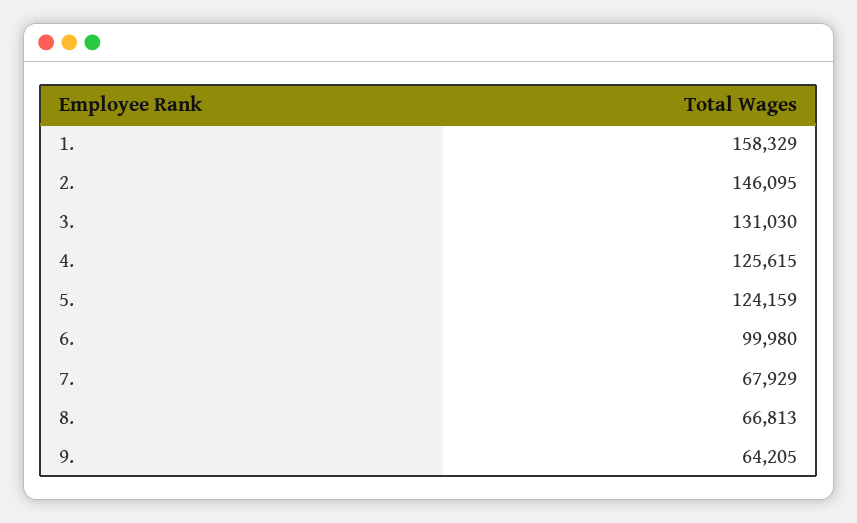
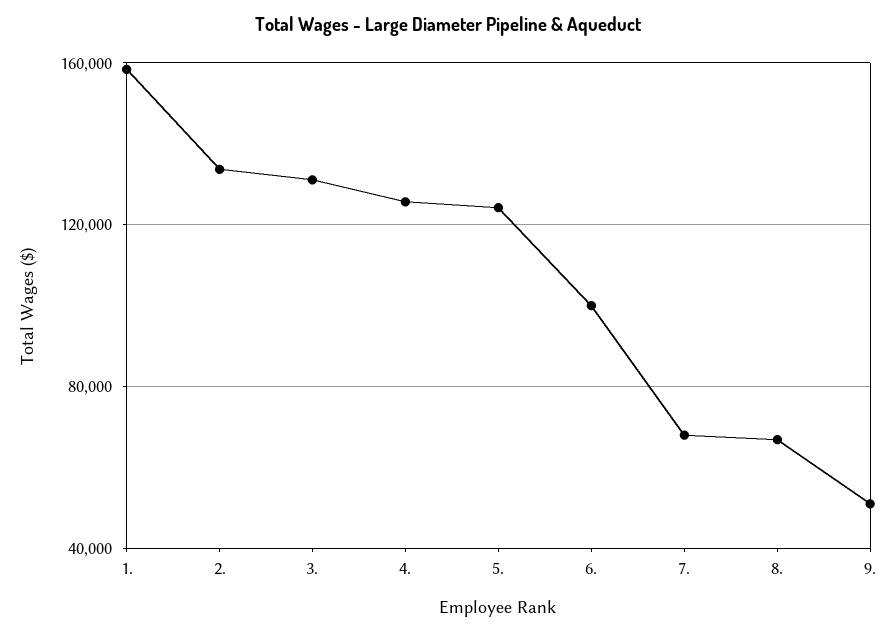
2.: 146095 -> 135000
9.: 64205 -> 50000

